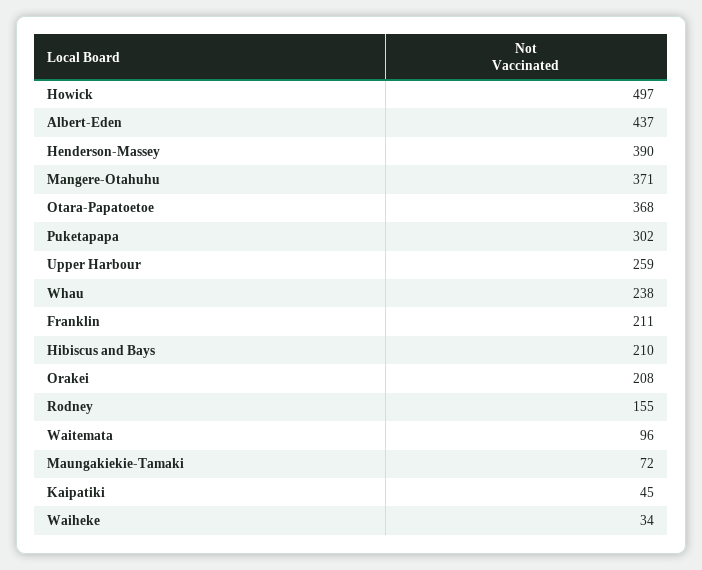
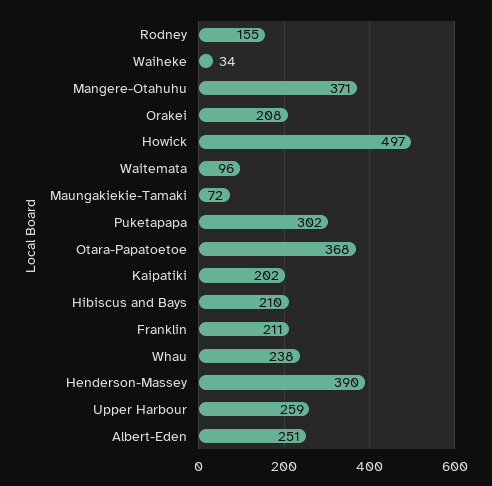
Albert-Eden: 437 -> 251
Kaipatiki: 45 -> 202

